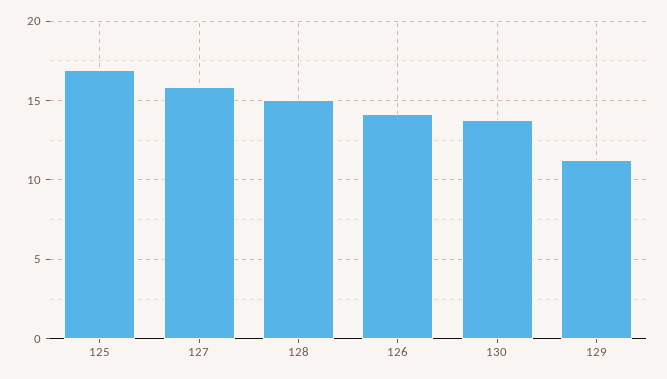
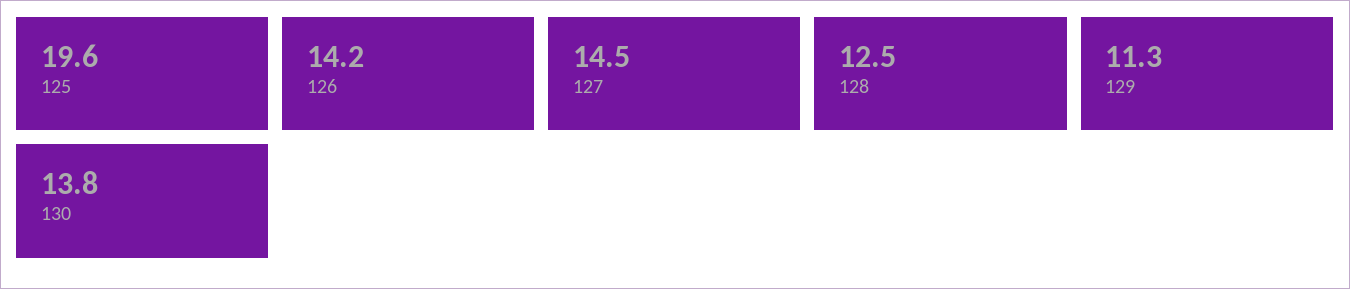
125: 17 -> 19.6
127: 16 -> 14.5
128: 15 -> 12.5

